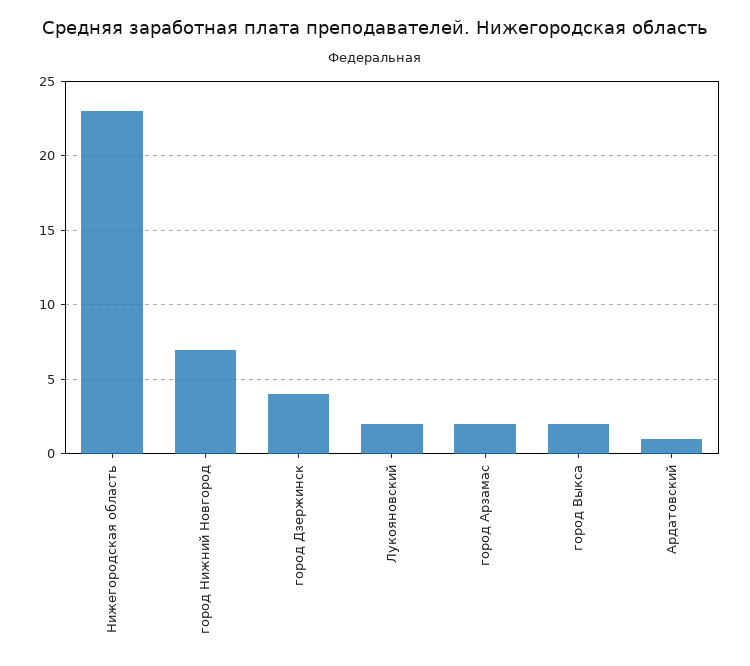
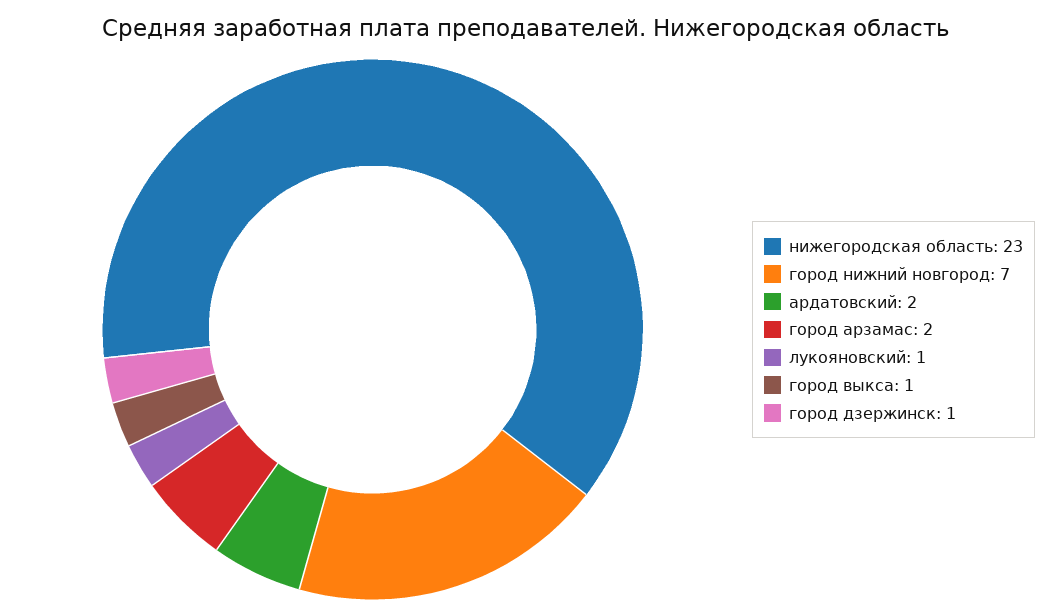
город Дзержинск: 4 -> 1
Лукояновский: 2 -> 1
город Выкса: 2 -> 1
Ардатовский: 1 -> 2

